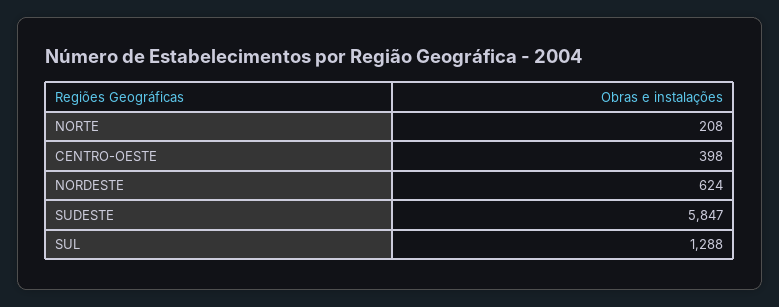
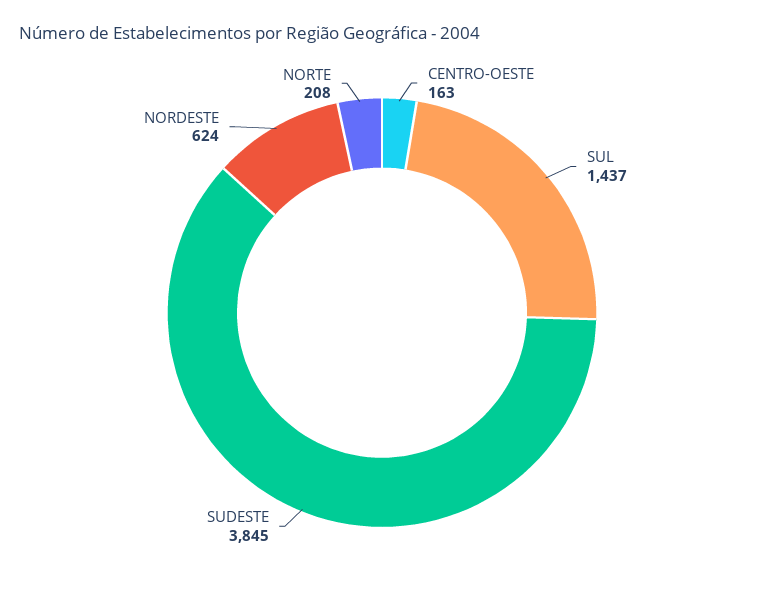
CENTRO-OESTE: 398 -> 163
SUDESTE: 5847 -> 3845
SUL: 1288 -> 1437

